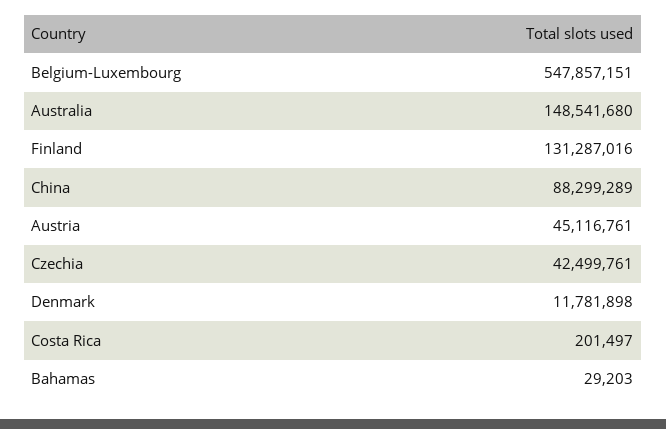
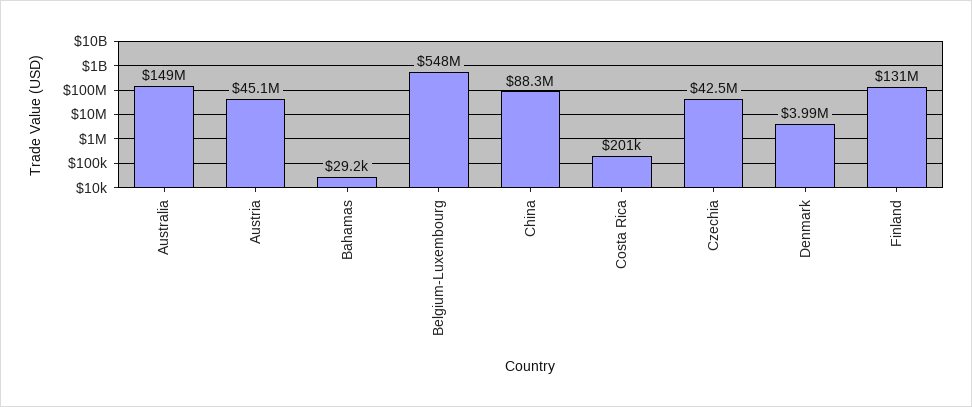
Denmark: 11781898 -> 3990000

